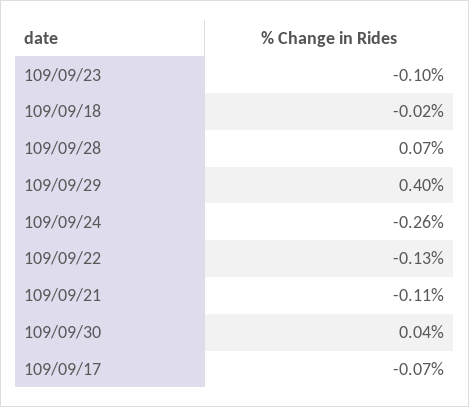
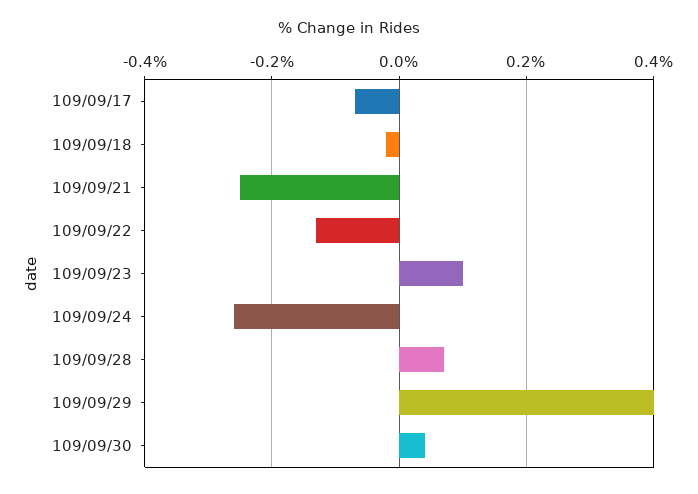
109/09/23: -0.1 -> 0.1
109/09/21: -0.11 -> -0.25

